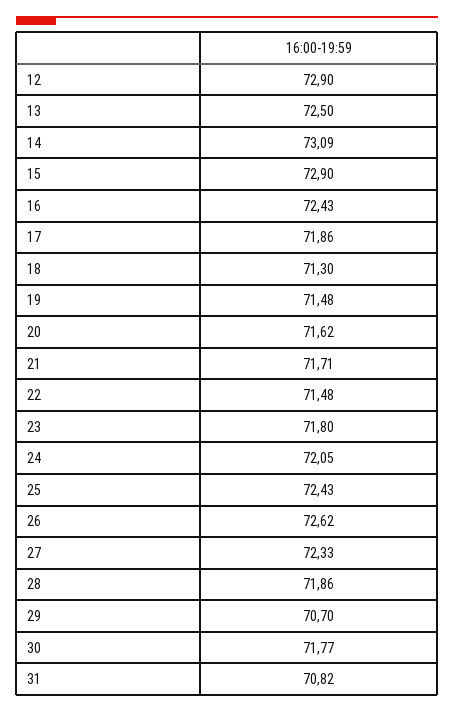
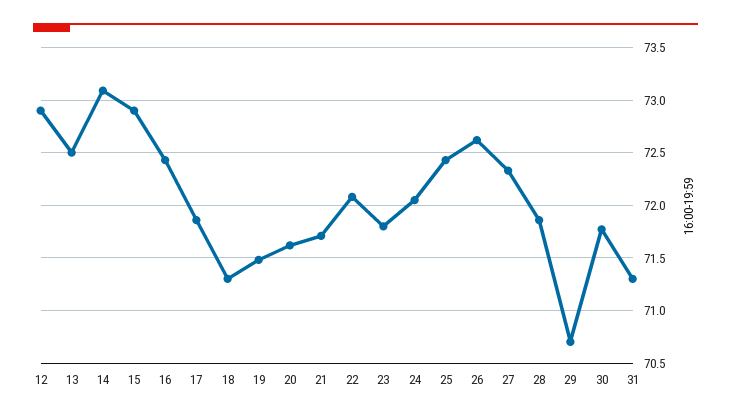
22: 71.48 -> 72.1
31: 70.82 -> 71.3

